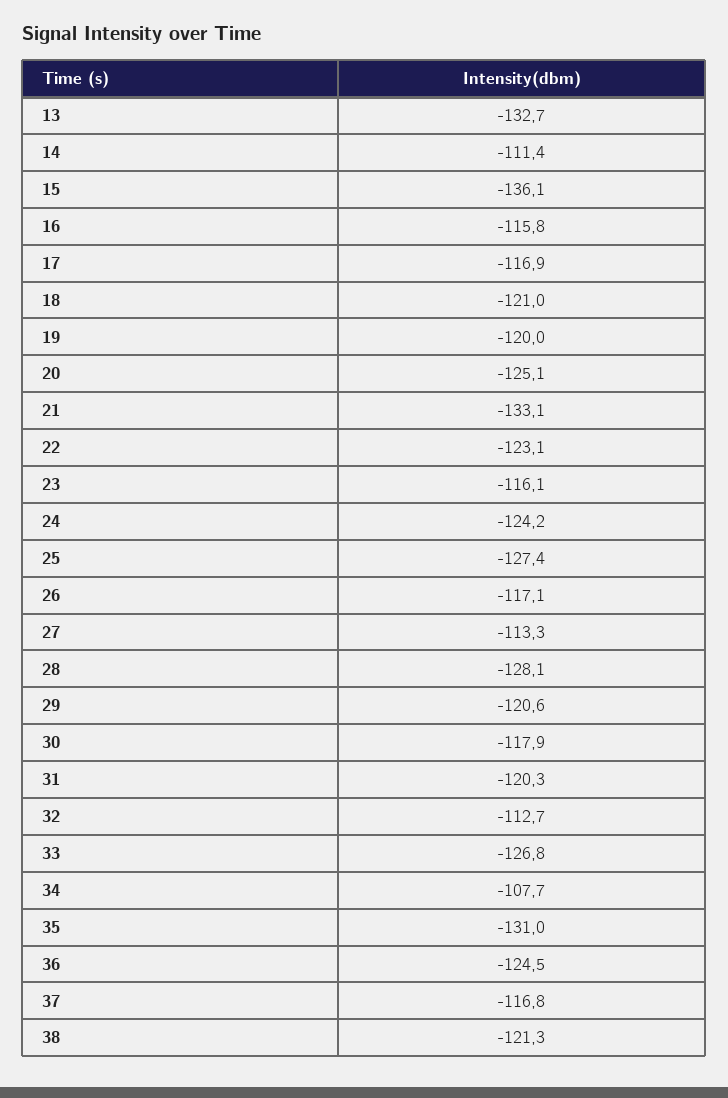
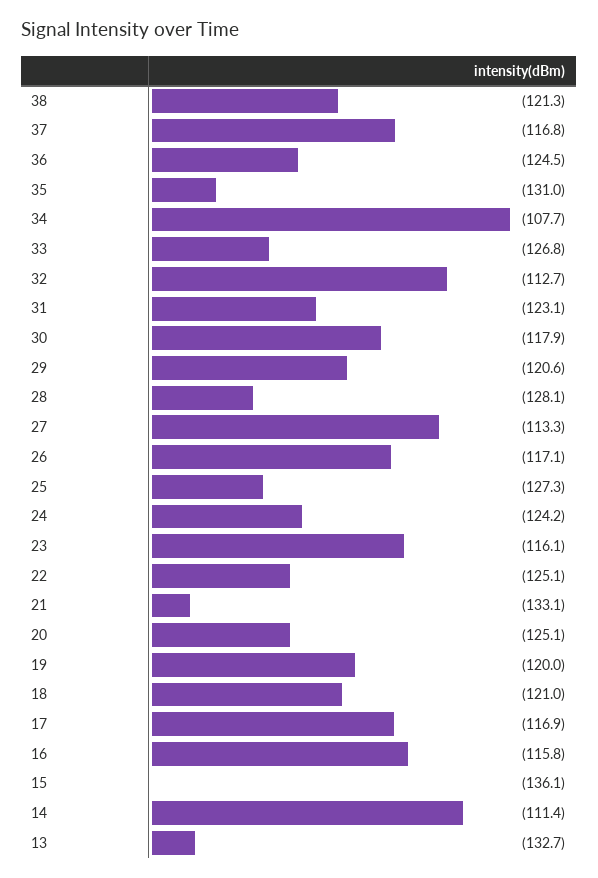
22: -123.1 -> -125.1
25: -127.4 -> -127.3
31: -120.3 -> -123.1

